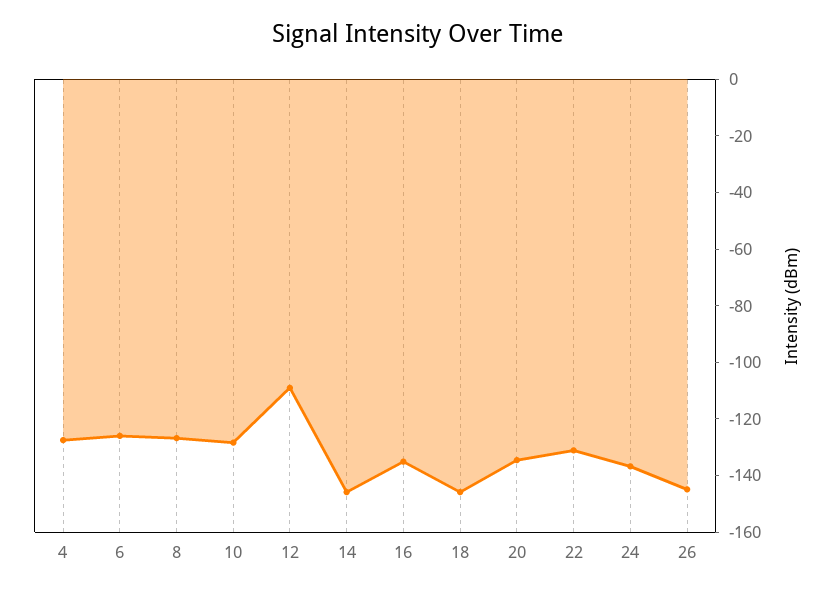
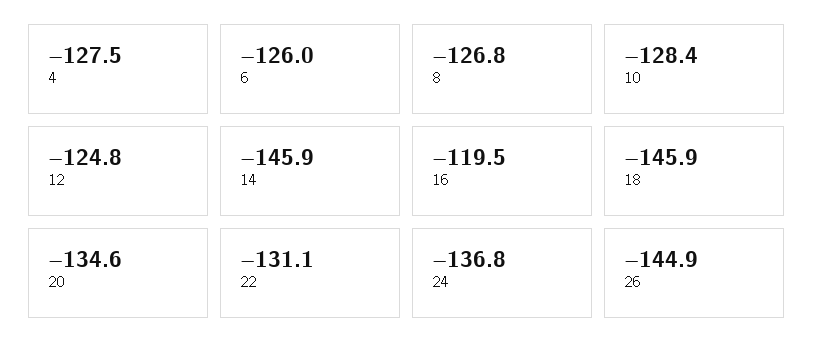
12: -110 -> -124.8
16: -135 -> -119.5

